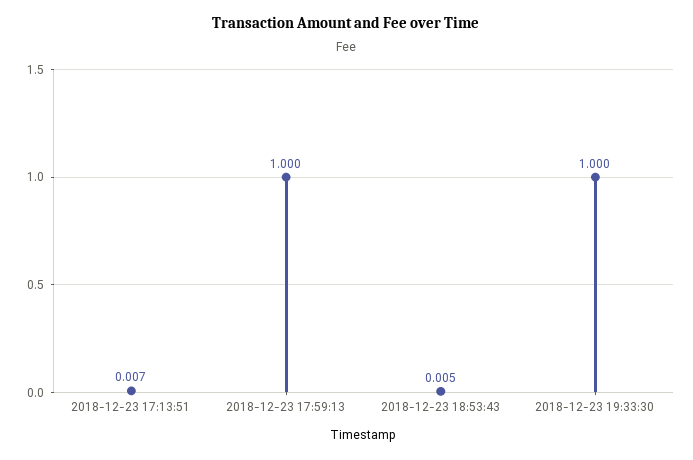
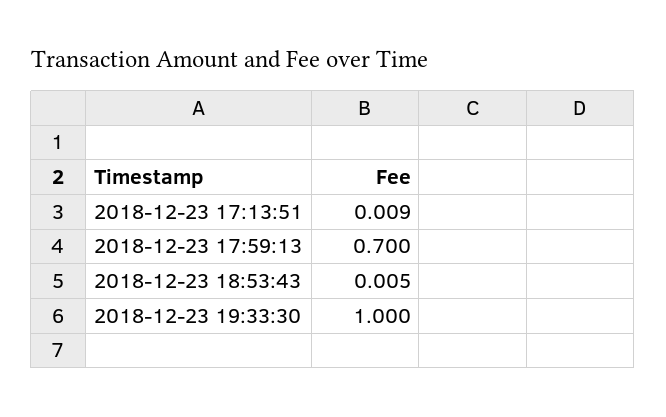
2018-12-23 17:13:51: 0.007 -> 0.009
2018-12-23 17:59:13: 1 -> 0.7

